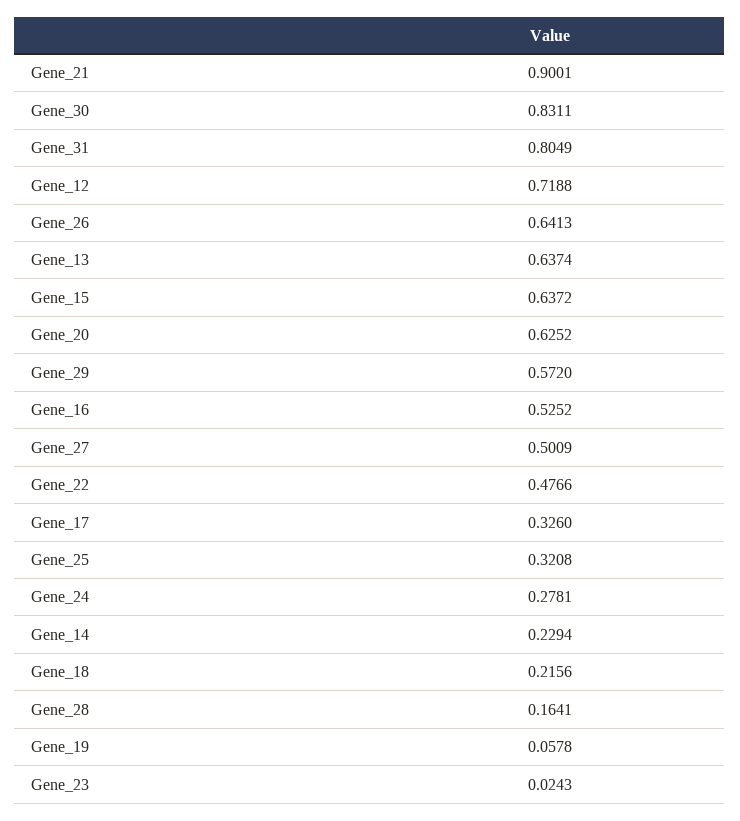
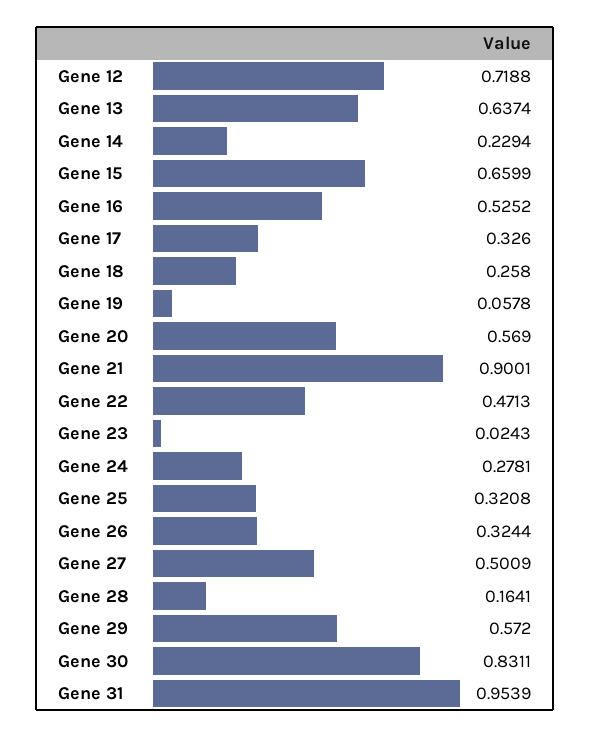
Gene_31: 0.8049 -> 0.9539
Gene_26: 0.6413 -> 0.3244
Gene_15: 0.6372 -> 0.6599
Gene_20: 0.6252 -> 0.569
Gene_22: 0.4766 -> 0.4713
Gene_18: 0.2156 -> 0.258

